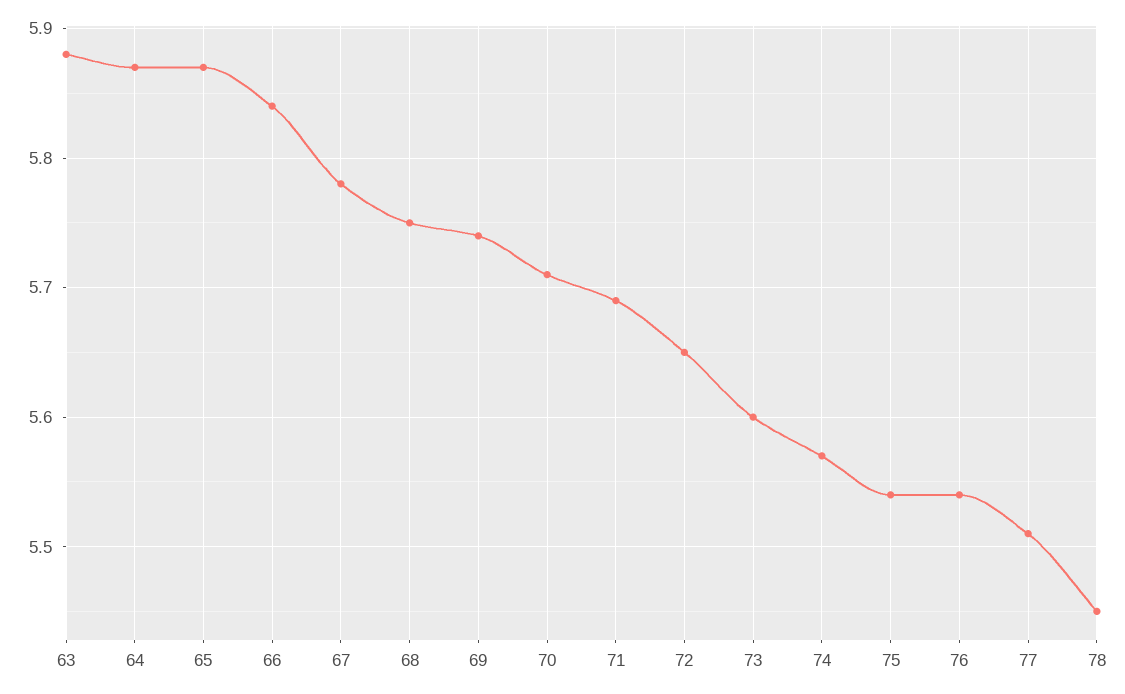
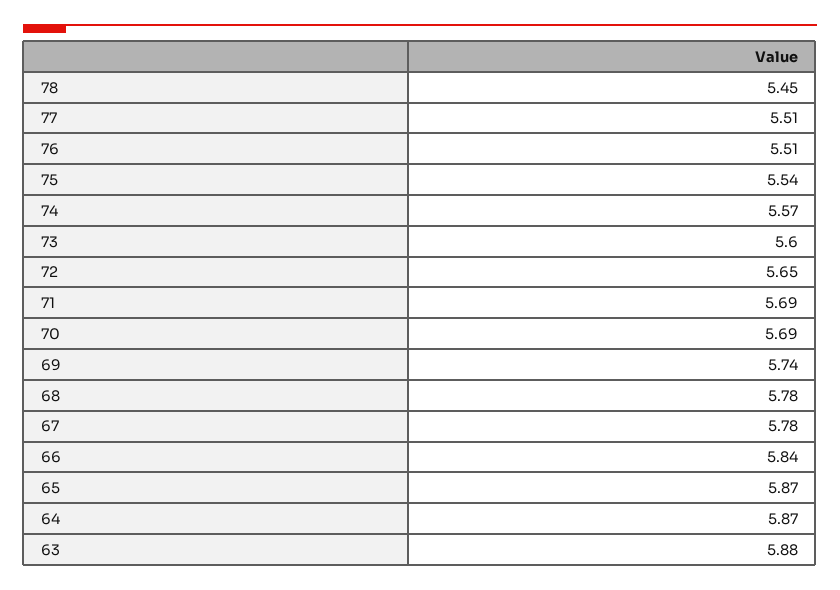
68: 5.75 -> 5.78
70: 5.71 -> 5.69
76: 5.54 -> 5.51

